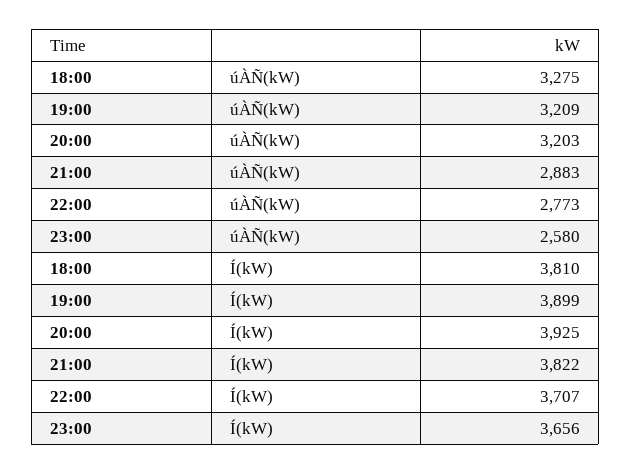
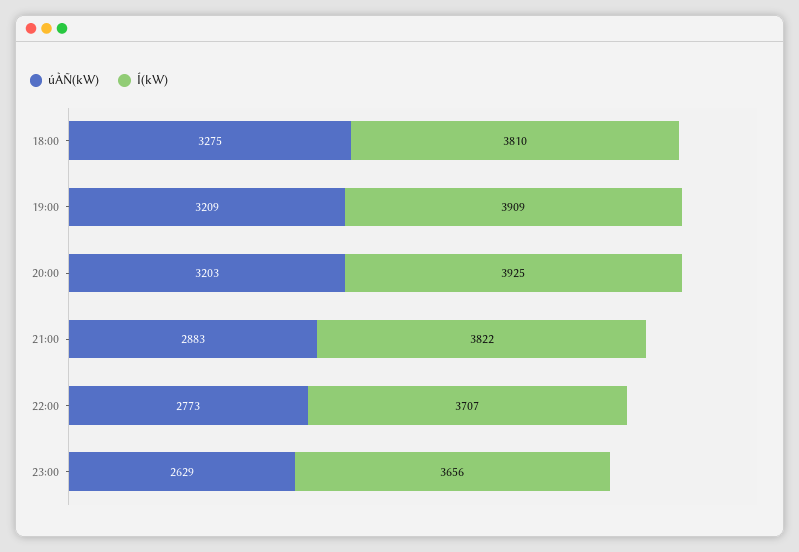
úÀÑ(kW), 23:00: 2580 -> 2629
Í(kW), 19:00: 3899 -> 3909

